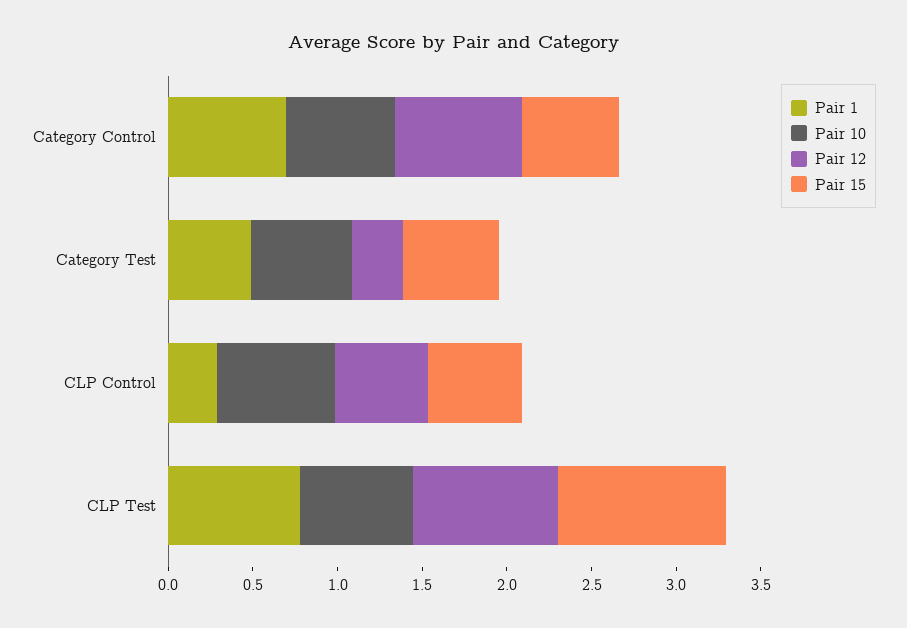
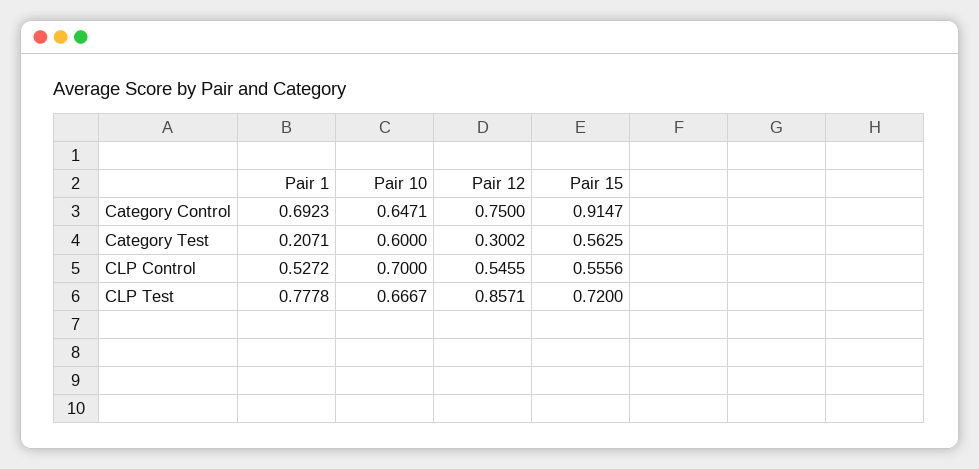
Pair 15, Category Control: 0.6 -> 0.9147
Pair 1, Category Test: 0.5 -> 0.2071
Pair 1, CLP Control: 0.3 -> 0.5272
Pair 15, CLP Test: 1 -> 0.72

